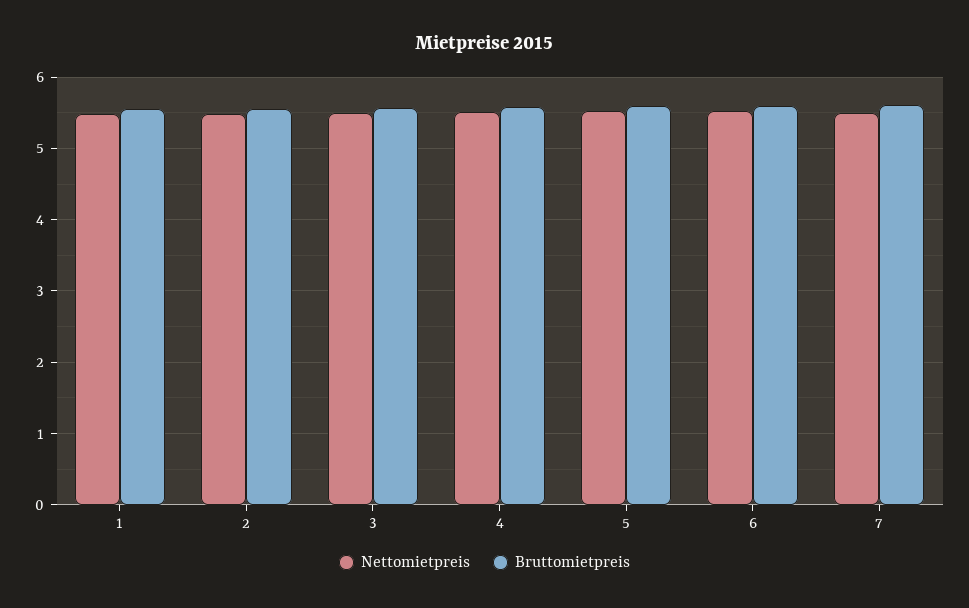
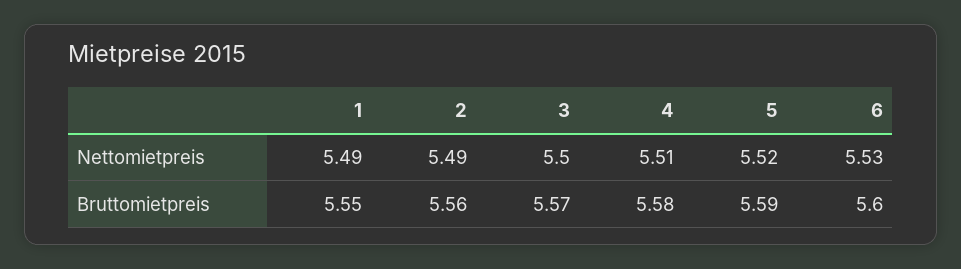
Nettomietpreis, 7: 5.5 -> none
Bruttomietpreis, 7: 5.6 -> none

